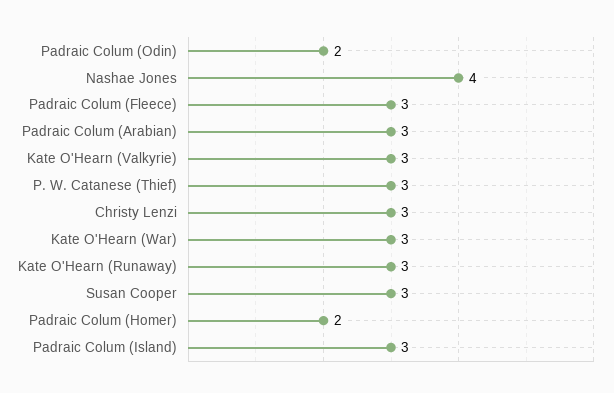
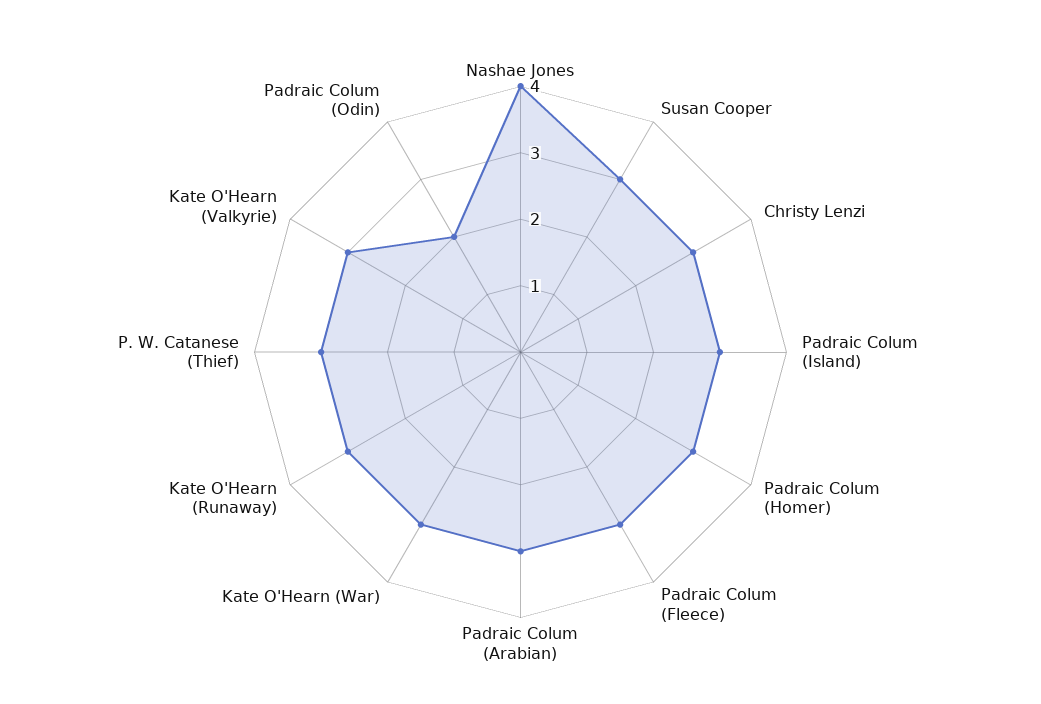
Padraic Colum (Homer): 2 -> 3

